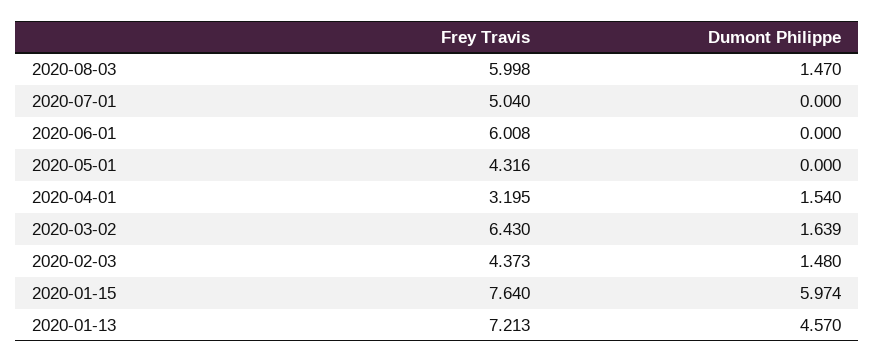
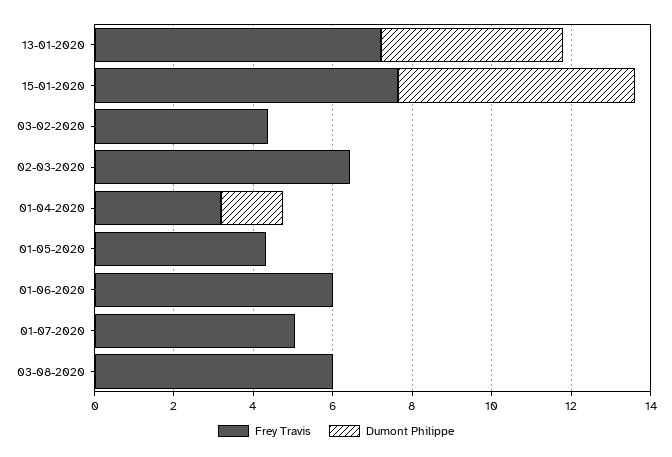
Dumont Philippe, 2020-08-03: 1.47 -> 0
Dumont Philippe, 2020-03-02: 1.639 -> 0
Dumont Philippe, 2020-02-03: 1.48 -> 0

